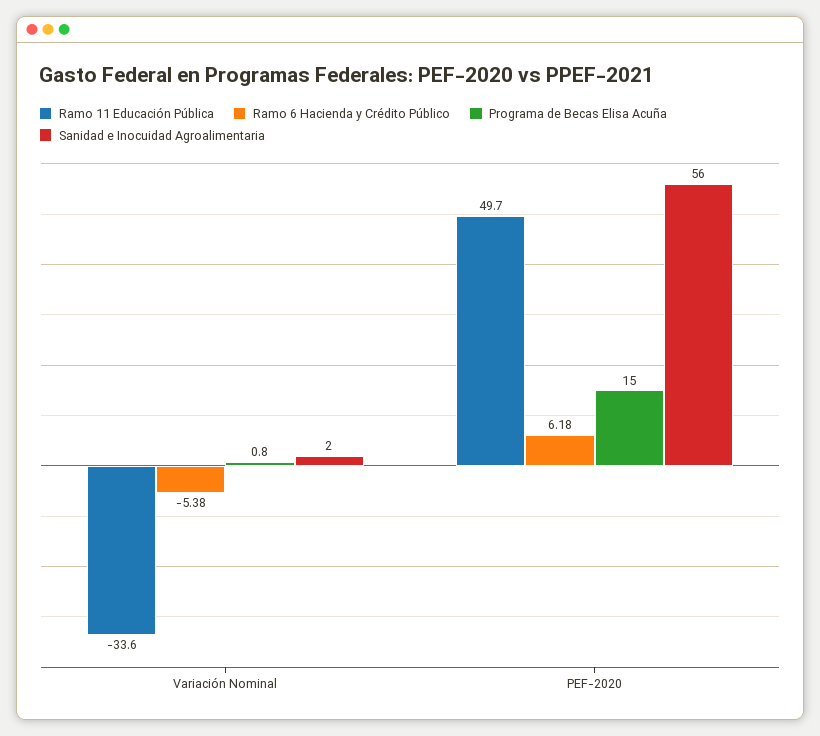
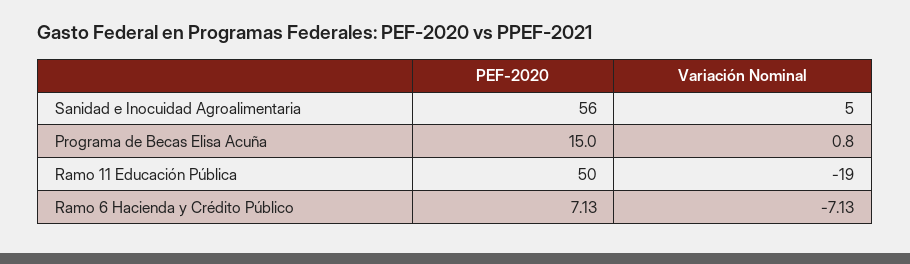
Ramo 11 Educación Pública, Variación Nominal: -33.6 -> -19
Ramo 6 Hacienda y Crédito Público, Variación Nominal: -5.38 -> -7.13
Sanidad e Inocuidad Agroalimentaria, Variación Nominal: 2 -> 5
Ramo 6 Hacienda y Crédito Público, PEF-2020: 6.18 -> 7.13

